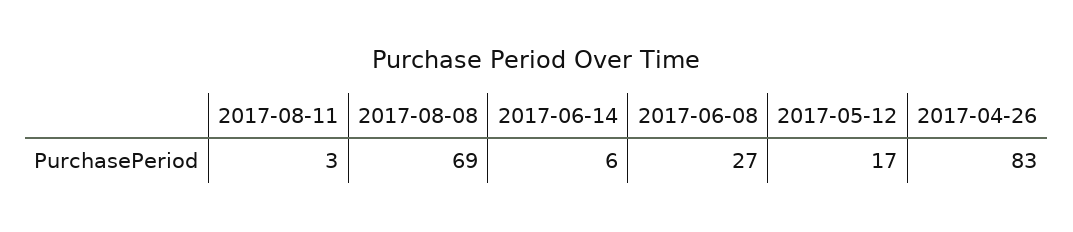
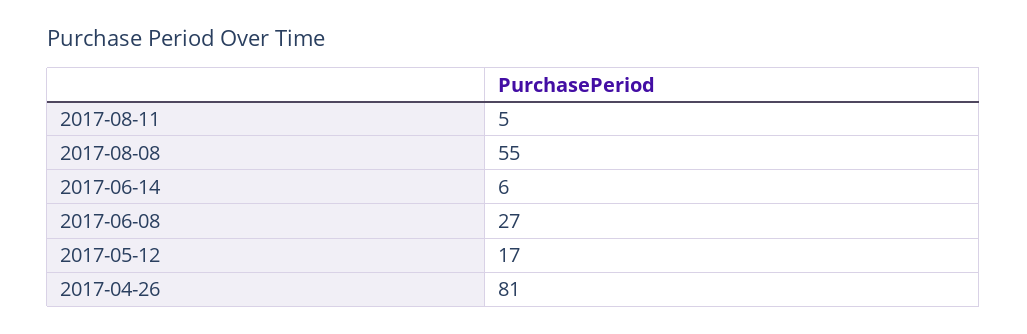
2017-08-11: 3 -> 5
2017-08-08: 69 -> 55
2017-04-26: 83 -> 81

